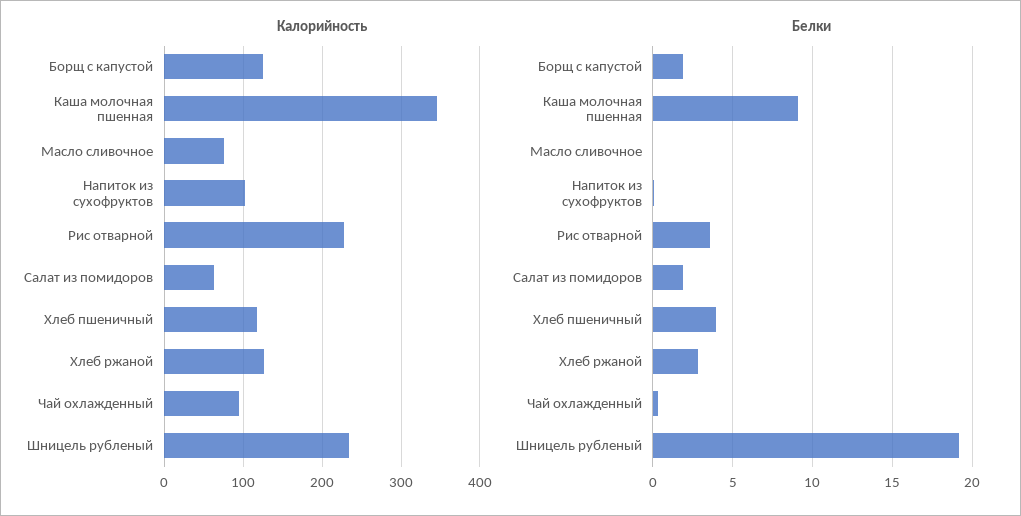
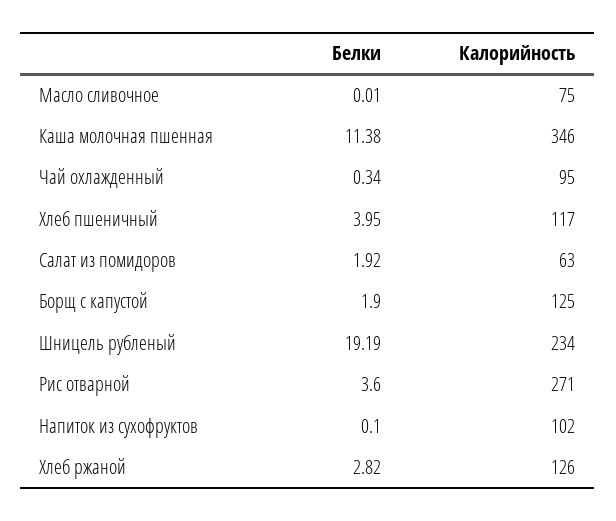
Калорийность, Рис отварной: 230 -> 271
Белки, Каша молочная пшенная: 9 -> 11.38

